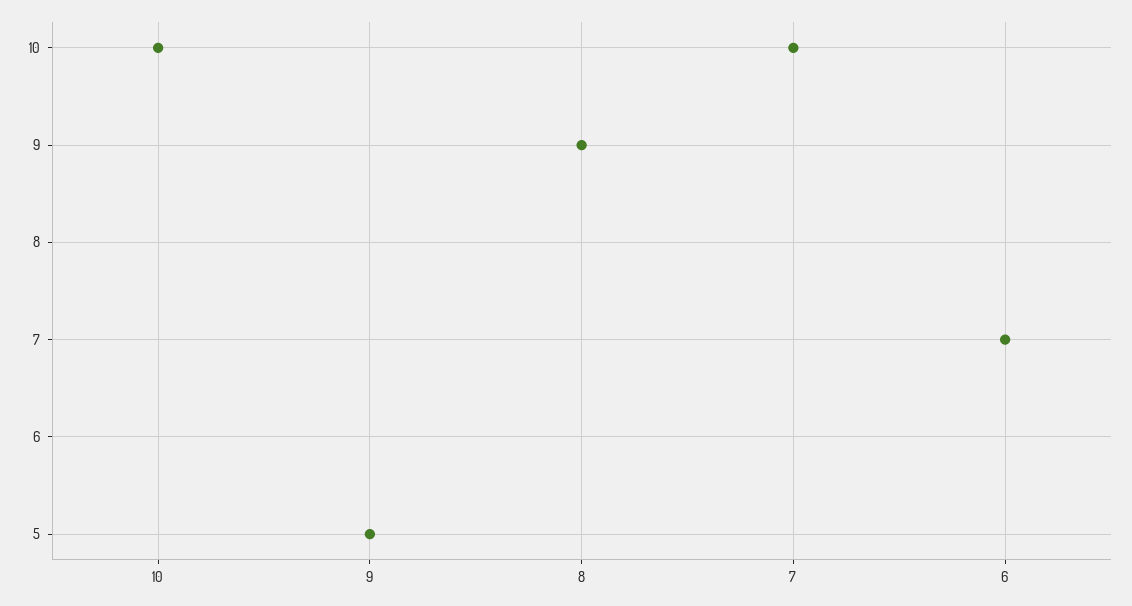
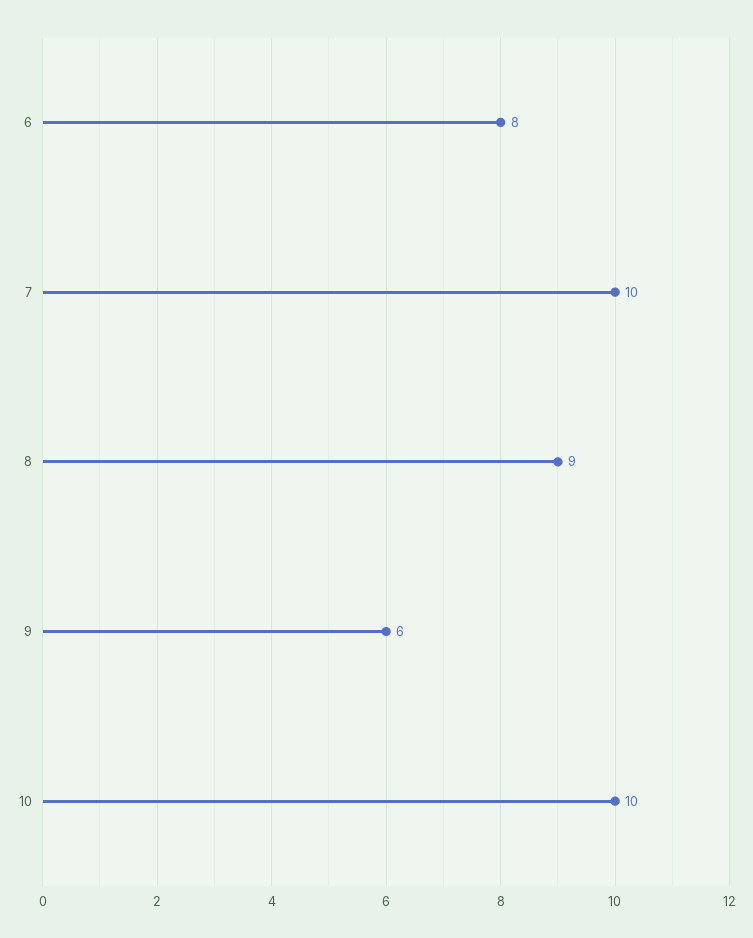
9: 5 -> 6
6: 7 -> 8

